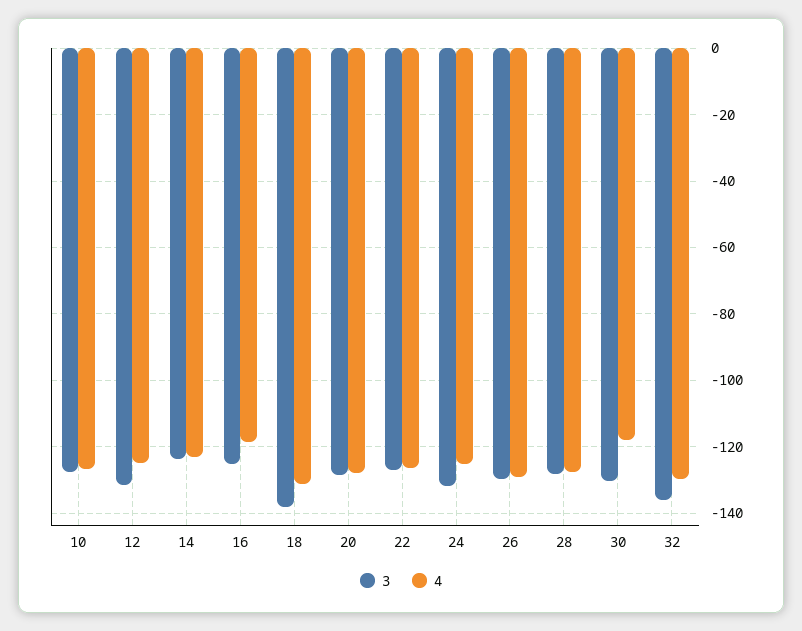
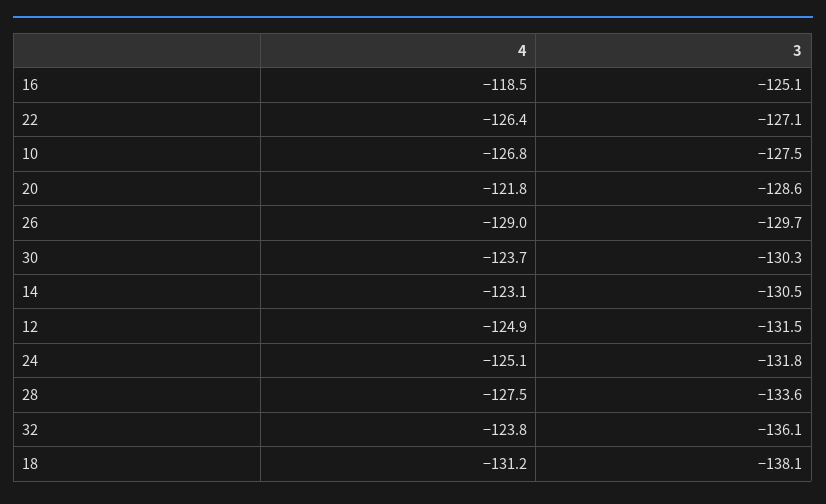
3, 14: -124 -> -130.5
4, 20: -128 -> -121.8
3, 28: -128 -> -133.6
4, 30: -118 -> -123.7
4, 32: -130 -> -123.8

